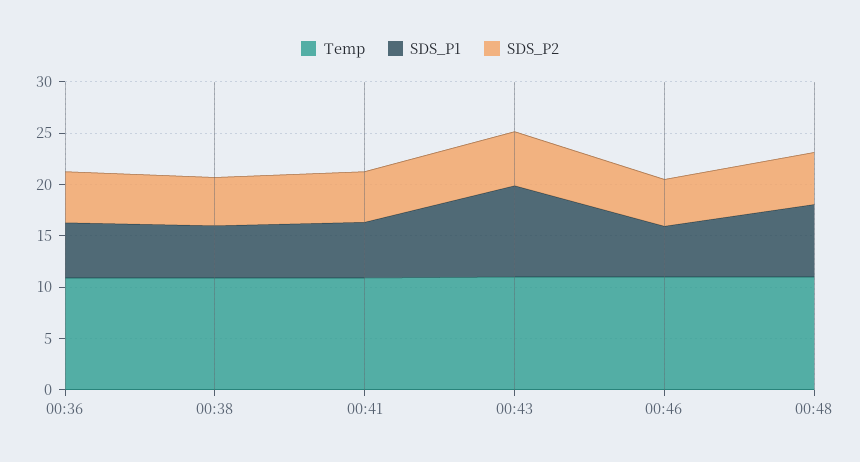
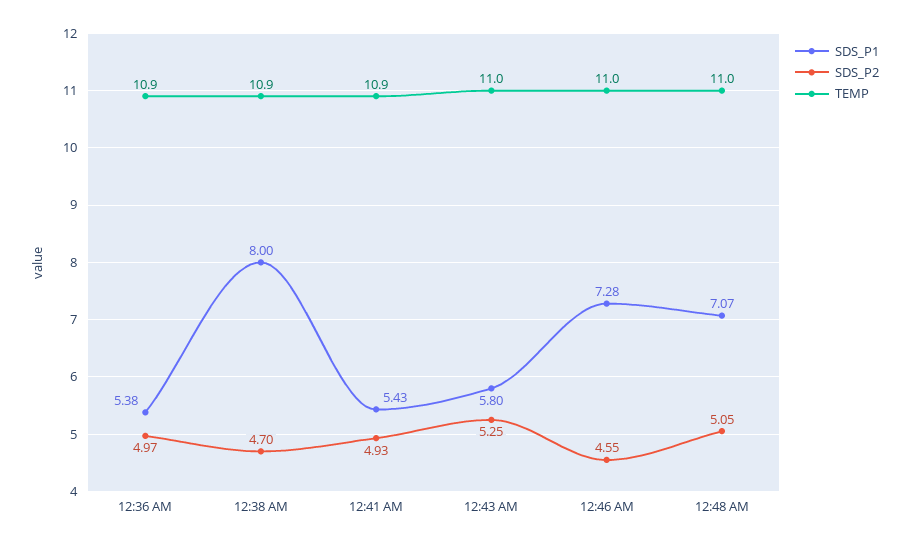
SDS_P1, 00:38: 5 -> 8
SDS_P1, 00:43: 9 -> 5.8
SDS_P1, 00:46: 5 -> 7.28

